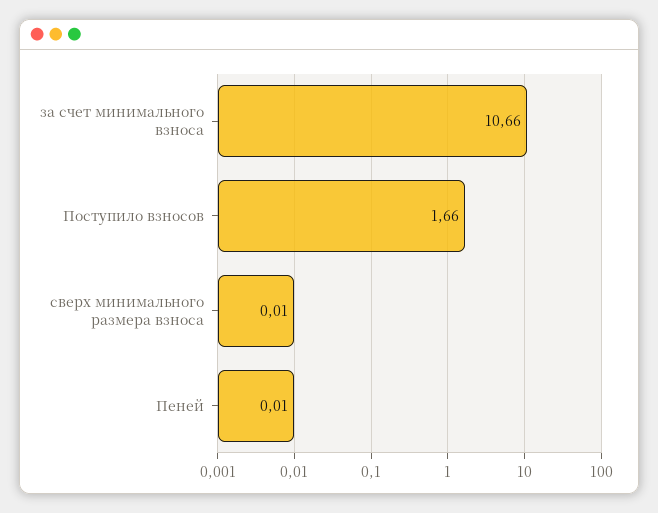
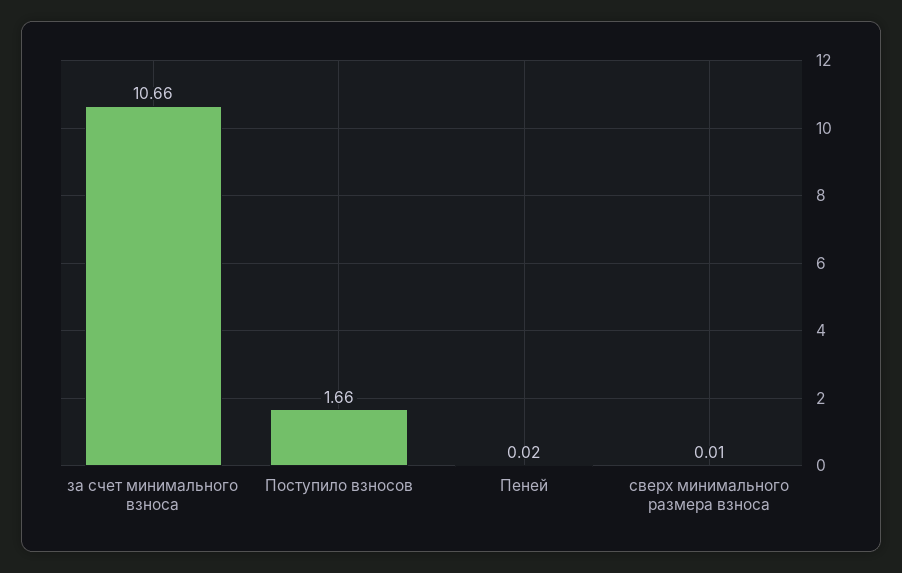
Пеней: 0.01 -> 0.02

